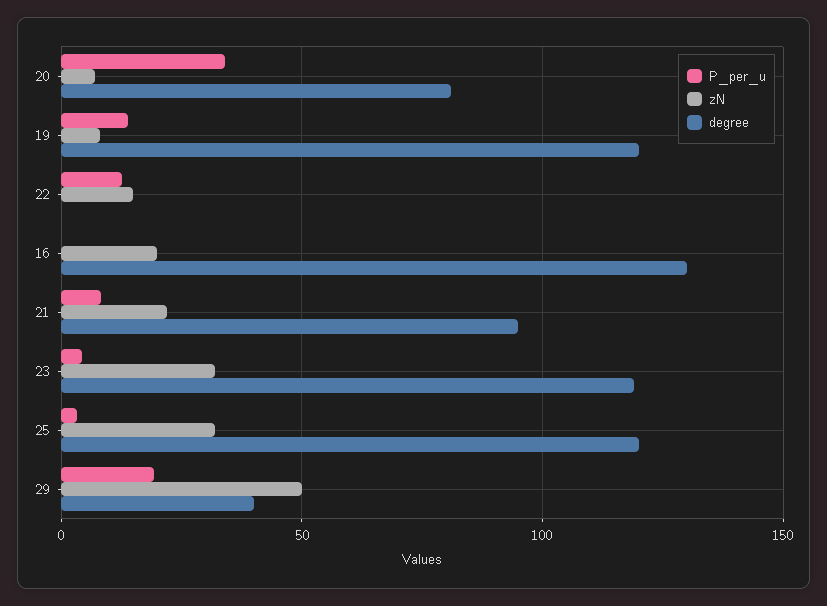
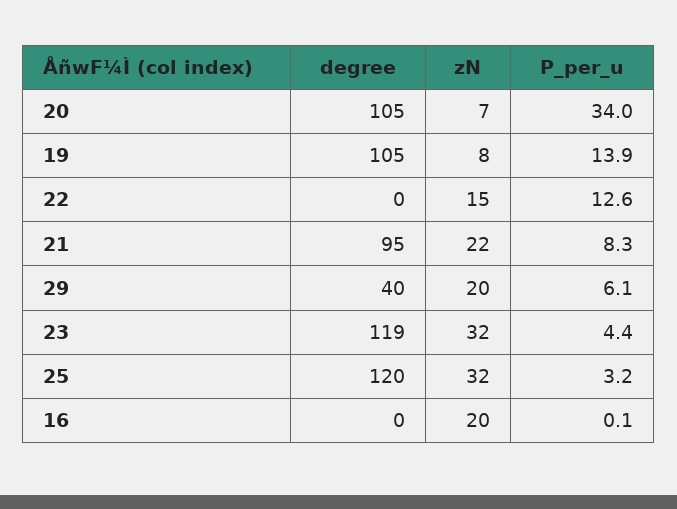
degree, 20: 80 -> 105
degree, 19: 120 -> 105
degree, 16: 130 -> 0
P_per_u, 29: 20 -> 6.1
zN, 29: 50 -> 20

